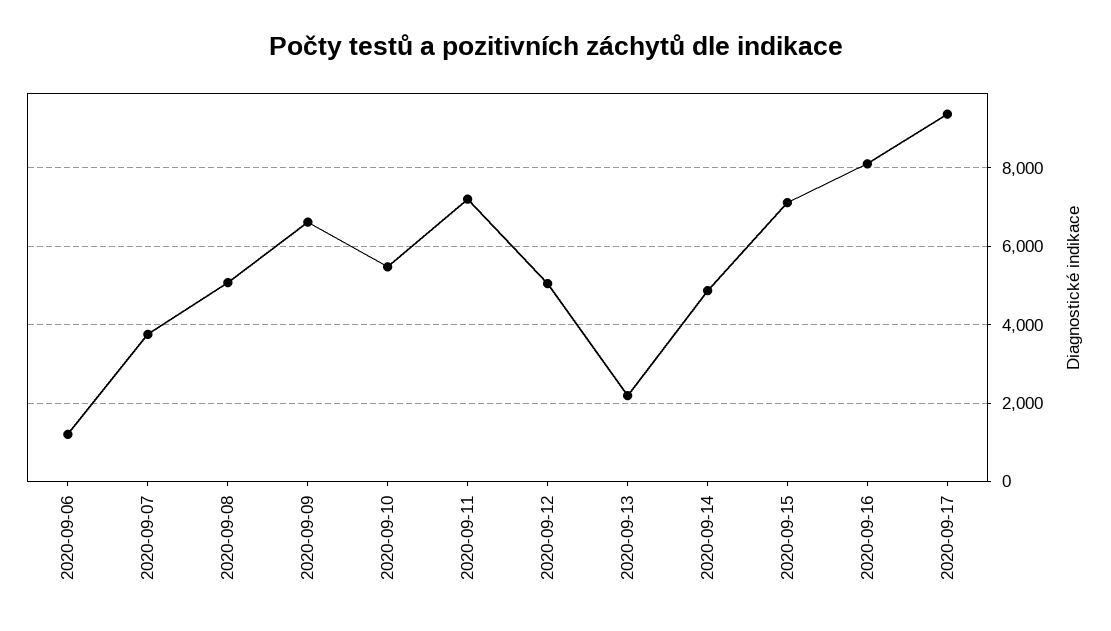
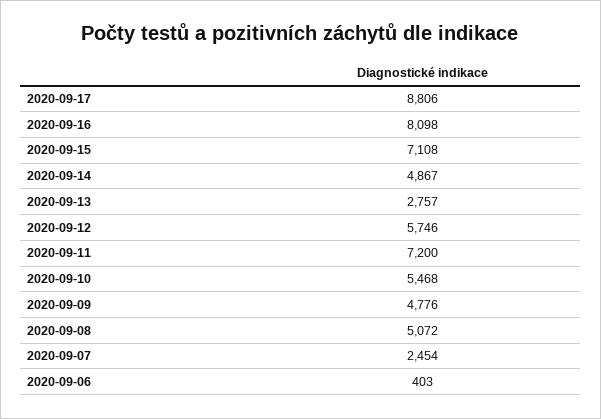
2020-09-06: 1200 -> 403
2020-09-07: 3800 -> 2454
2020-09-09: 6600 -> 4776
2020-09-12: 5000 -> 5746
2020-09-13: 2200 -> 2757
2020-09-17: 9400 -> 8806

